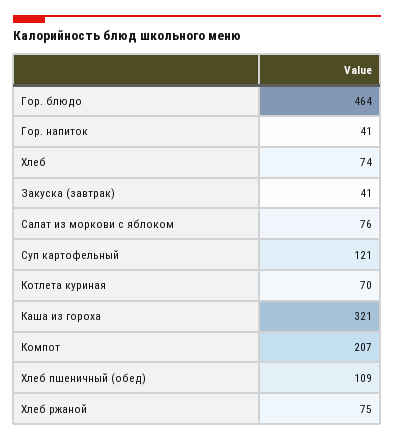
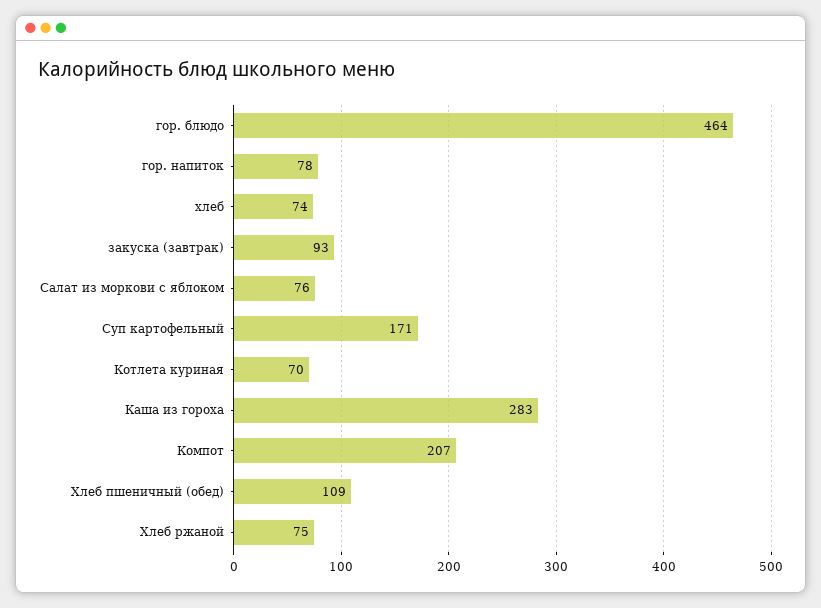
Гор. напиток: 41 -> 78
Закуска (завтрак): 41 -> 93
Суп картофельный: 121 -> 171
Каша из гороха: 321 -> 283

